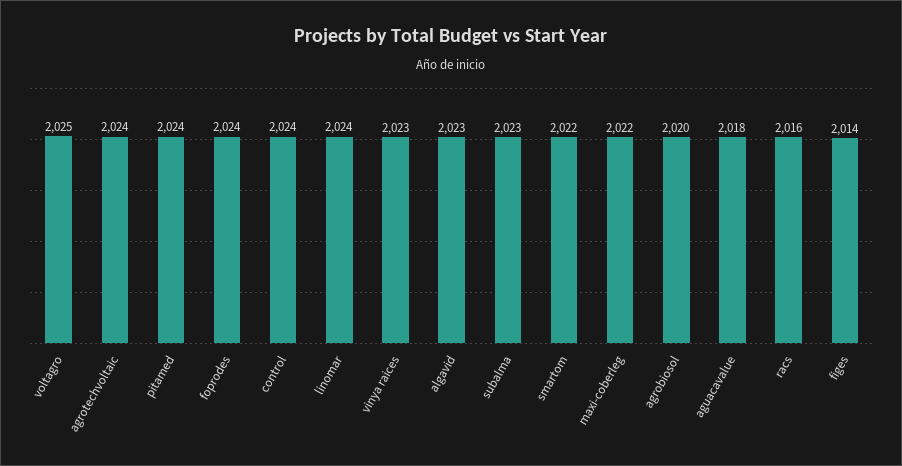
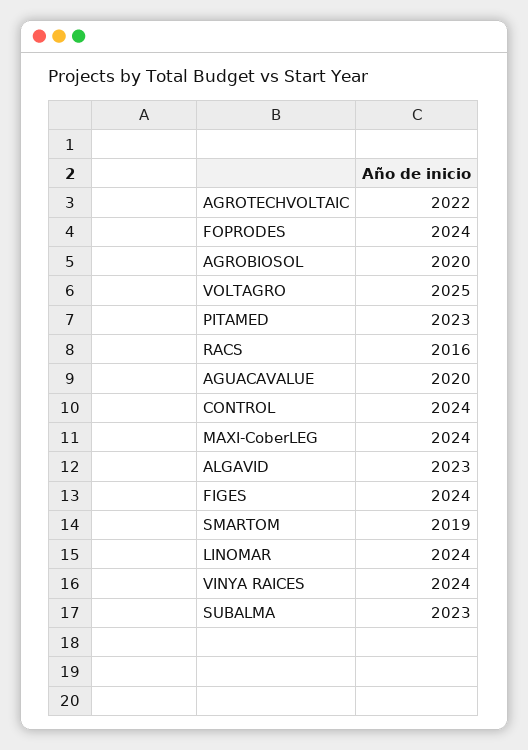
agrotechvoltaic: 2024 -> 2022
pitamed: 2024 -> 2023
vinya raices: 2023 -> 2024
smartom: 2022 -> 2019
maxi-coberleg: 2022 -> 2024
aguacavalue: 2018 -> 2020
figes: 2014 -> 2024

